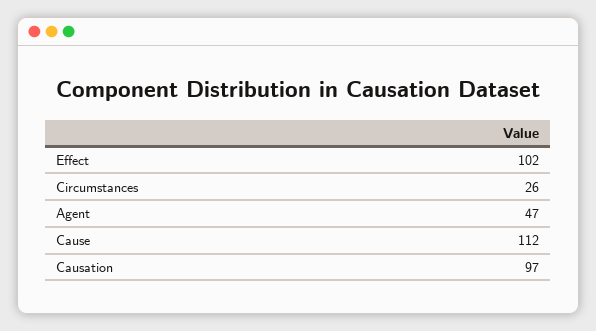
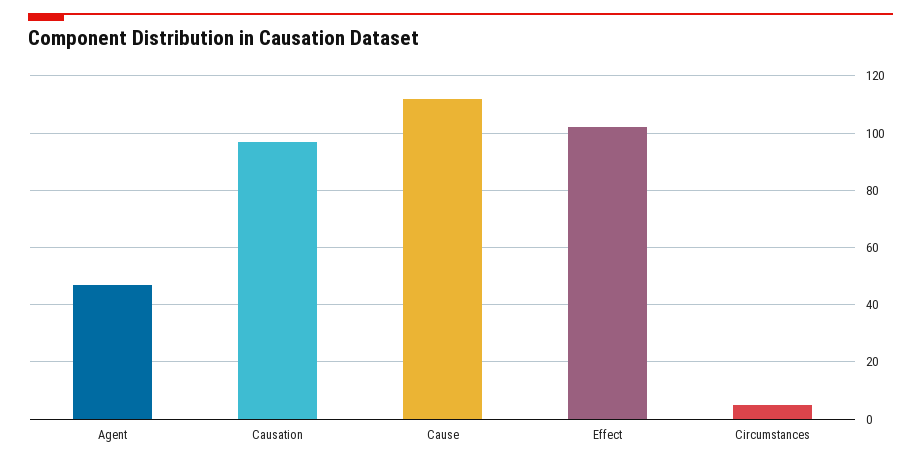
Circumstances: 26 -> 5

